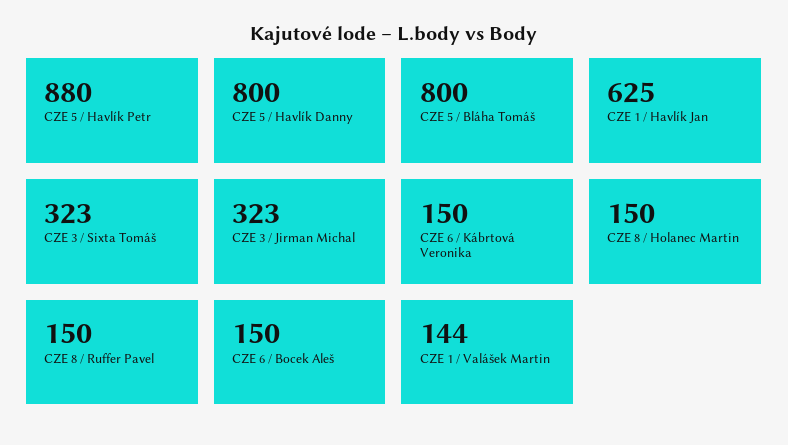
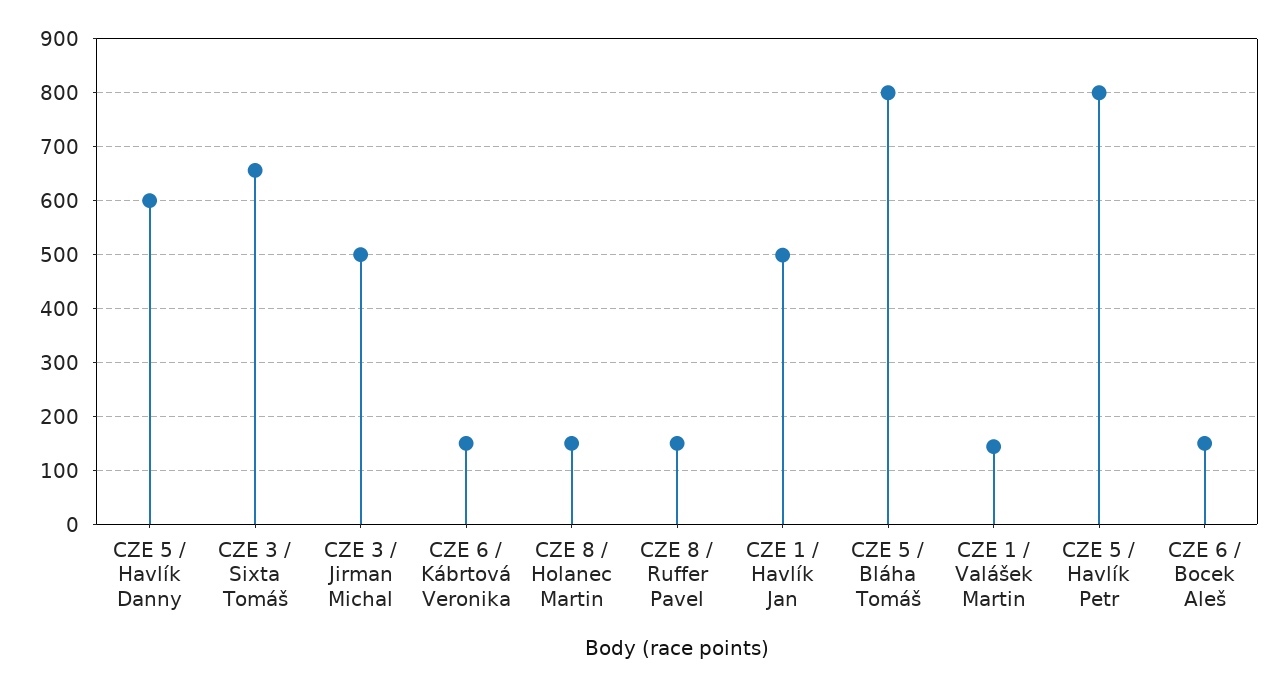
CZE 5 / Havlík Petr: 880 -> 800
CZE 5 / Havlík Danny: 800 -> 600
CZE 1 / Havlík Jan: 625 -> 500
CZE 3 / Sixta Tomáš: 323 -> 660
CZE 3 / Jirman Michal: 323 -> 500

